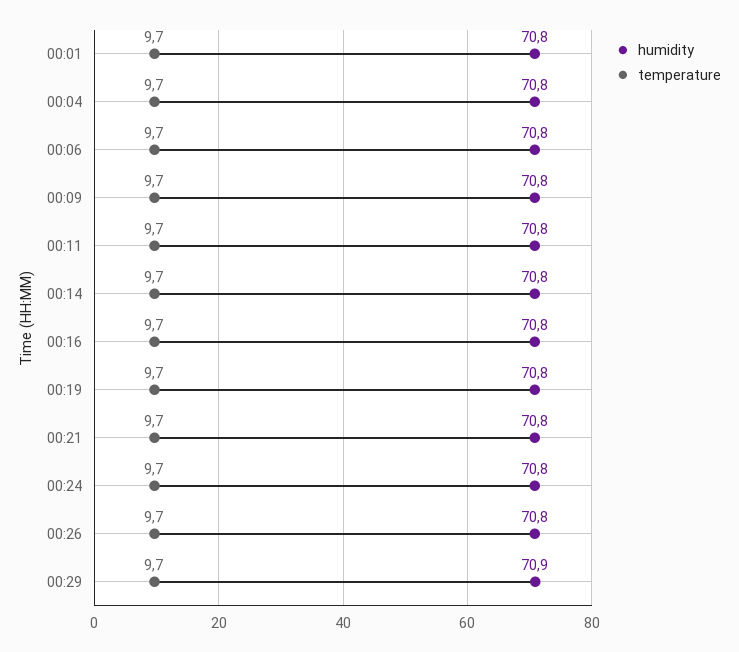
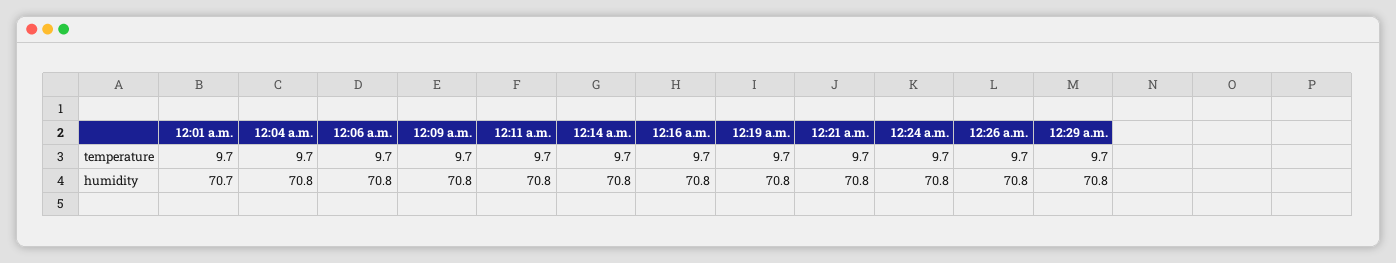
humidity, 00:01: 70.8 -> 70.7
humidity, 00:29: 70.9 -> 70.8

